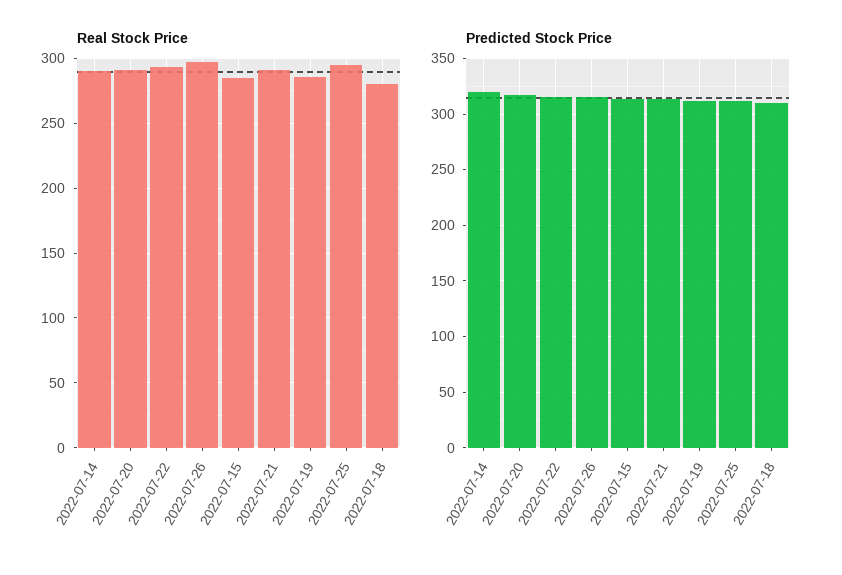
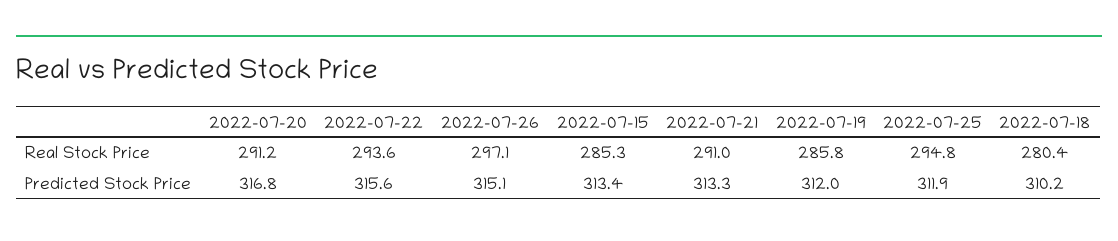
Real Stock Price, 2022-07-14: 290 -> none
Predicted Stock Price, 2022-07-14: 320 -> none

